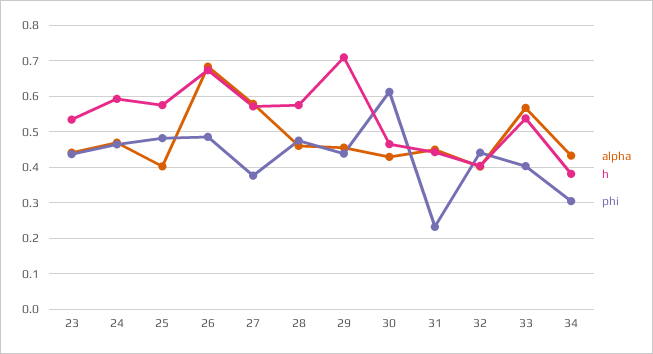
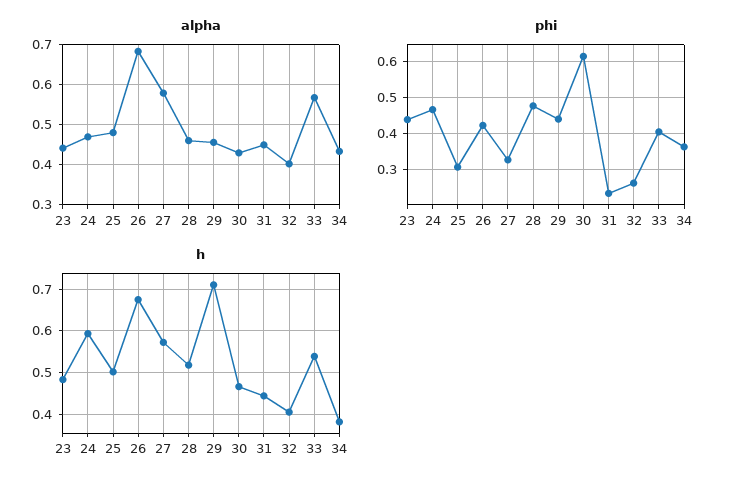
h, 23: 0.54 -> 0.48
alpha, 25: 0.4 -> 0.48
h, 25: 0.58 -> 0.5
phi, 25: 0.48 -> 0.3
phi, 26: 0.48 -> 0.42
phi, 27: 0.38 -> 0.32
h, 28: 0.58 -> 0.52
phi, 32: 0.44 -> 0.26
phi, 34: 0.3 -> 0.36

